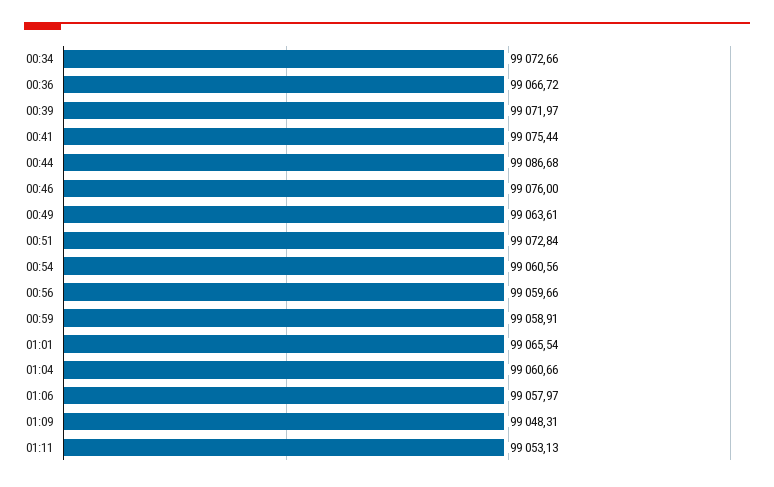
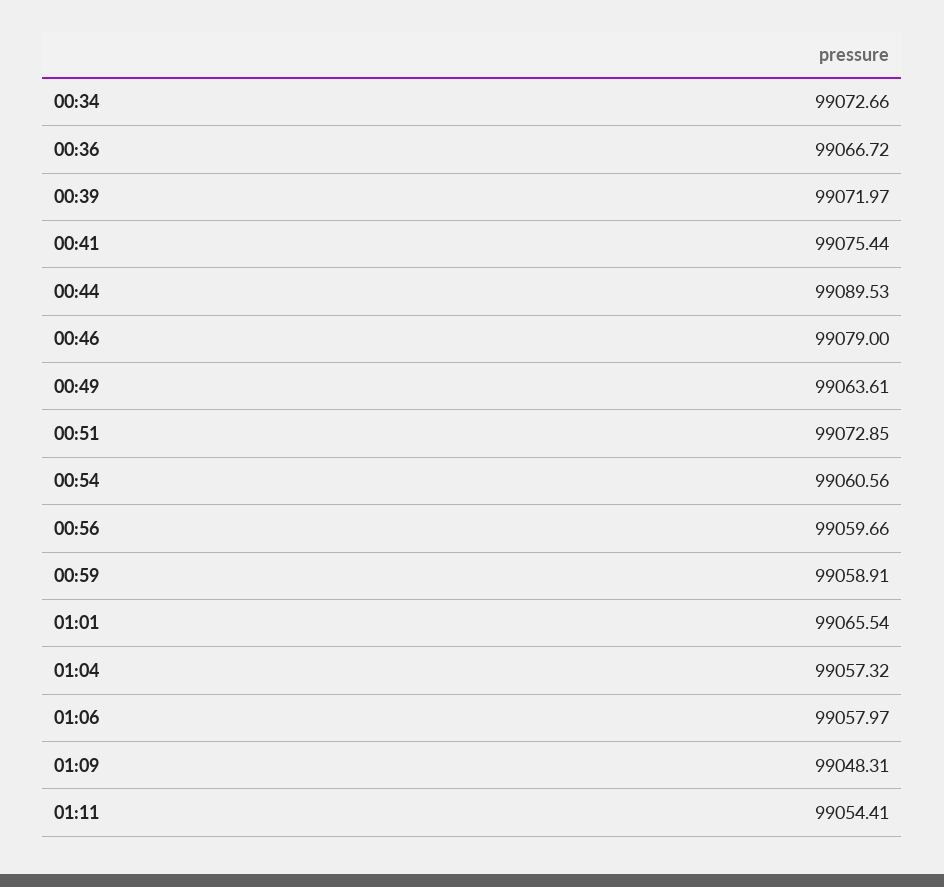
00:44: 99086.68 -> 99089.53
00:46: 99076 -> 99079
00:51: 99072.84 -> 99072.85
01:04: 99060.66 -> 99057.32
01:11: 99053.13 -> 99054.41

